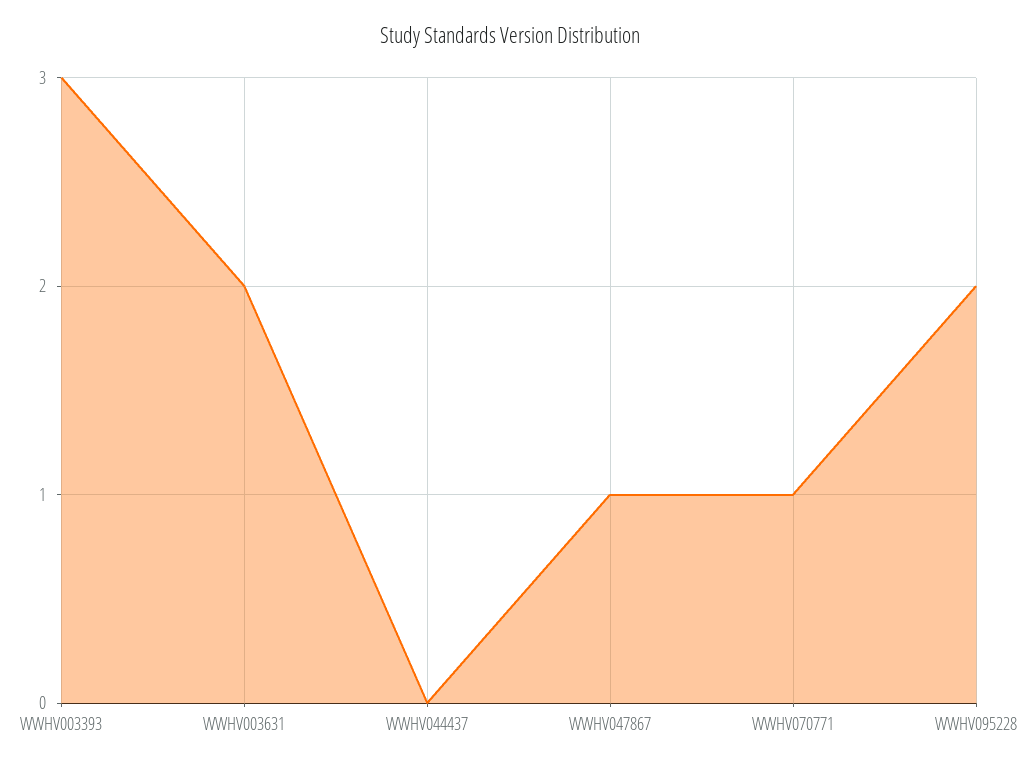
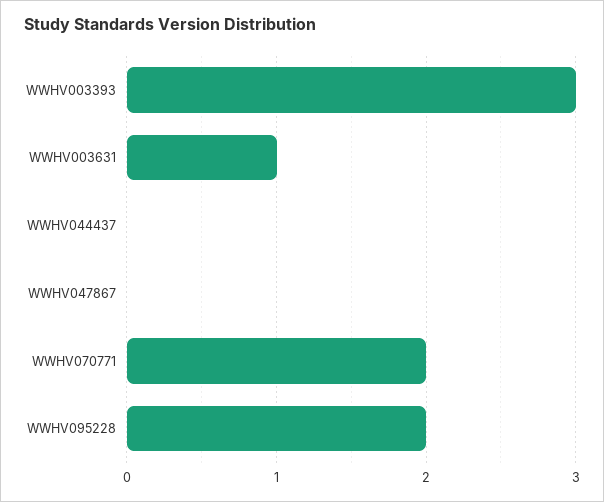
WWHV003631: 2 -> 1
WWHV047867: 1 -> 0
WWHV070771: 1 -> 2

